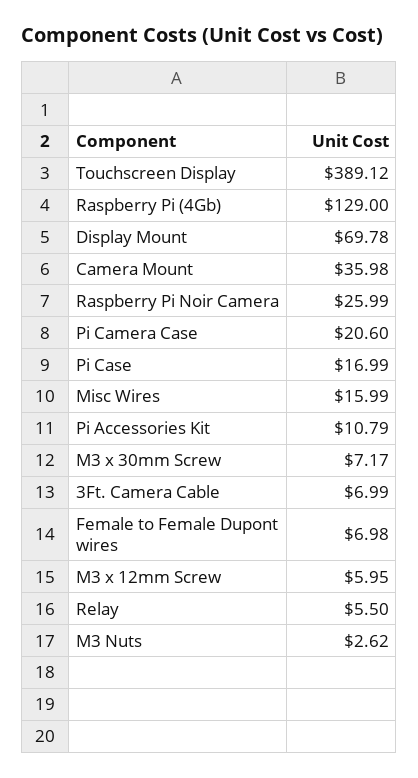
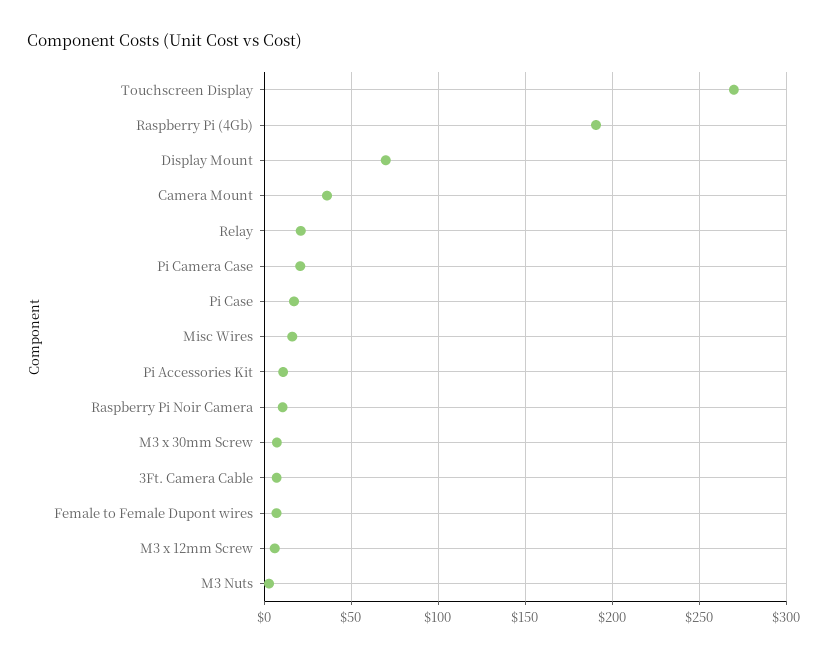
Touchscreen Display: 389.12 -> 270
Raspberry Pi (4Gb): 129 -> 190
Raspberry Pi Noir Camera: 25.99 -> 10
Relay: 5.5 -> 20

